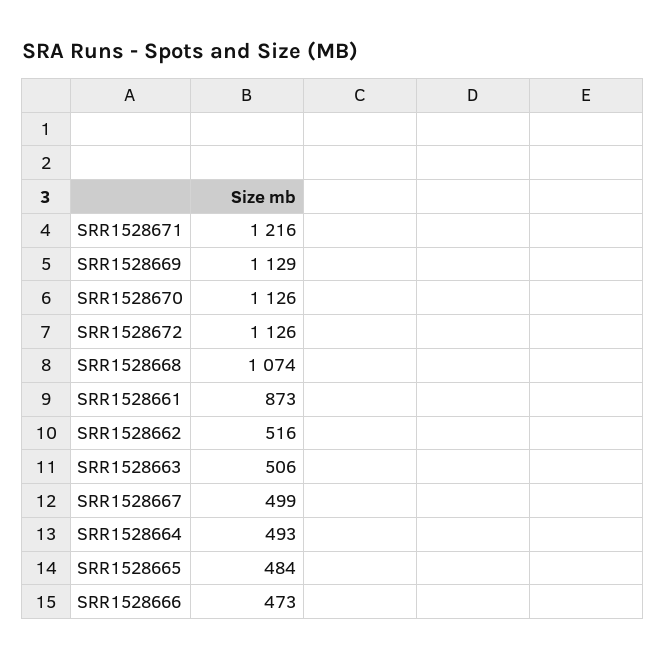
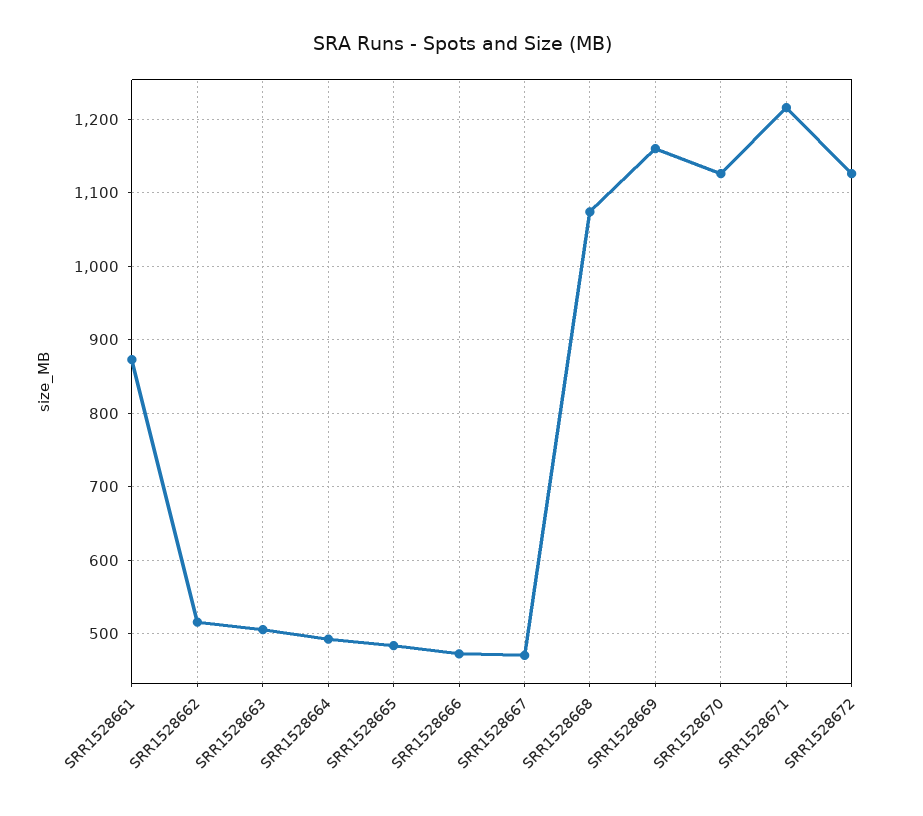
SRR1528669: 1129 -> 1160
SRR1528667: 499 -> 470

